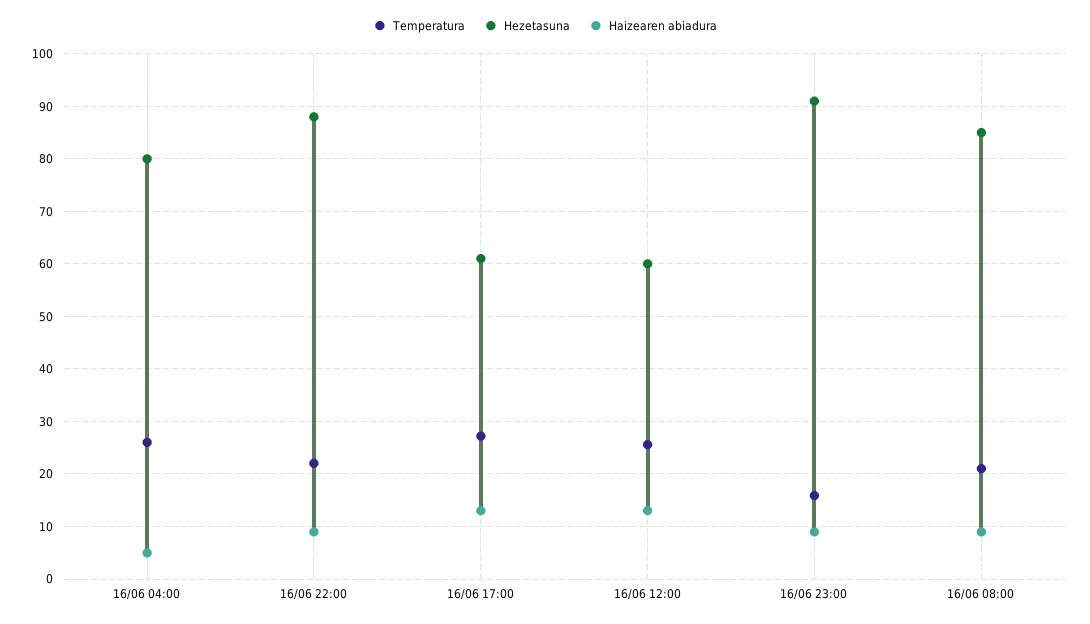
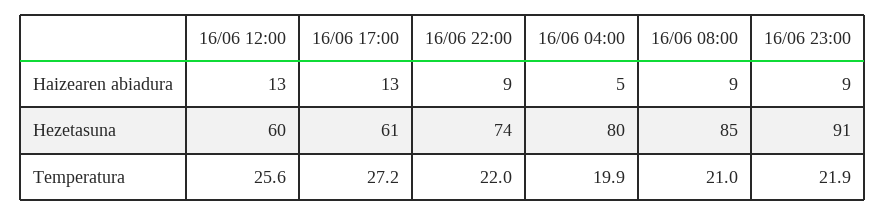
Temperatura, 16/06 04:00: 26 -> 19.9
Hezetasuna, 16/06 22:00: 88 -> 74
Temperatura, 16/06 23:00: 16 -> 21.9

